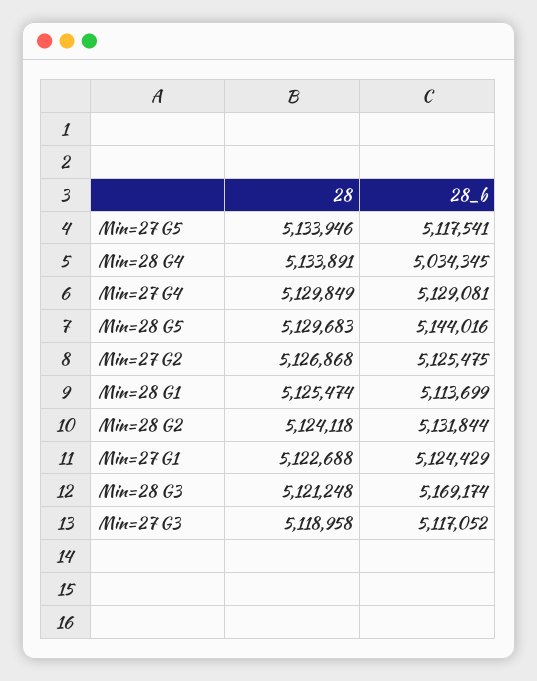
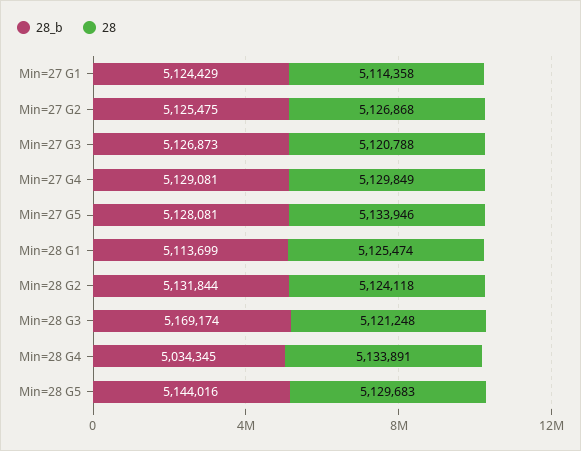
28_b, Min=27 G5: 5117541 -> 5128081
28, Min=27 G1: 5122688 -> 5114358
28, Min=27 G3: 5118958 -> 5120788
28_b, Min=27 G3: 5117052 -> 5126873

